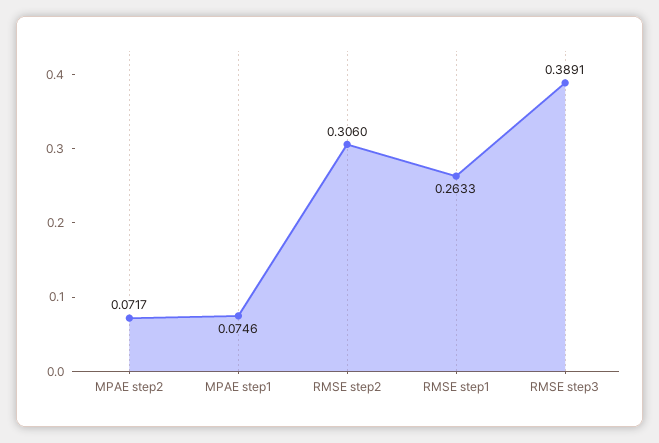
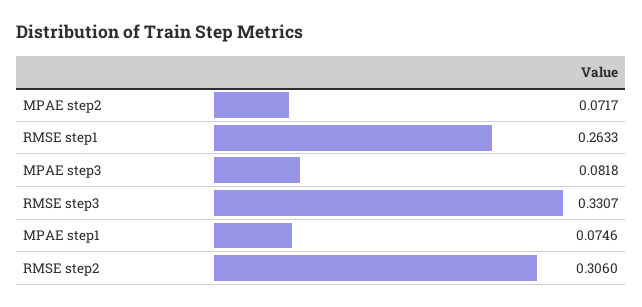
RMSE step3: 0.3891 -> 0.3307
MPAE step3: none -> 0.0818

